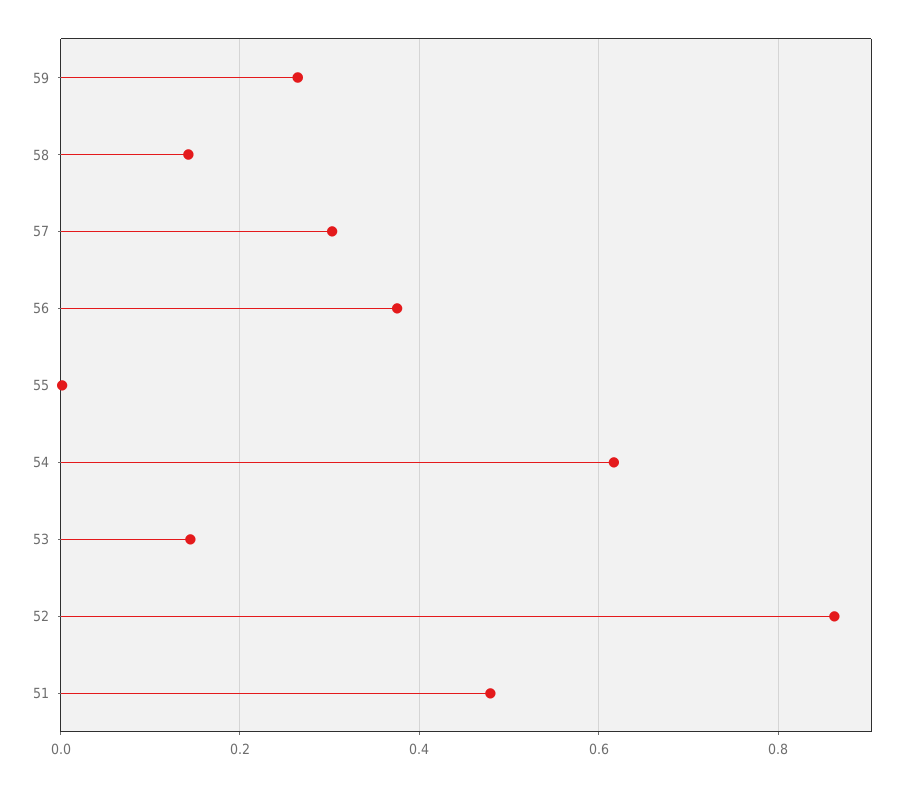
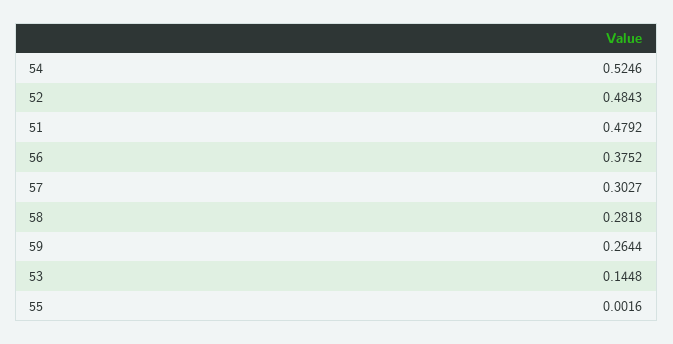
58: 0.14 -> 0.2818
54: 0.62 -> 0.5246
52: 0.86 -> 0.4843

